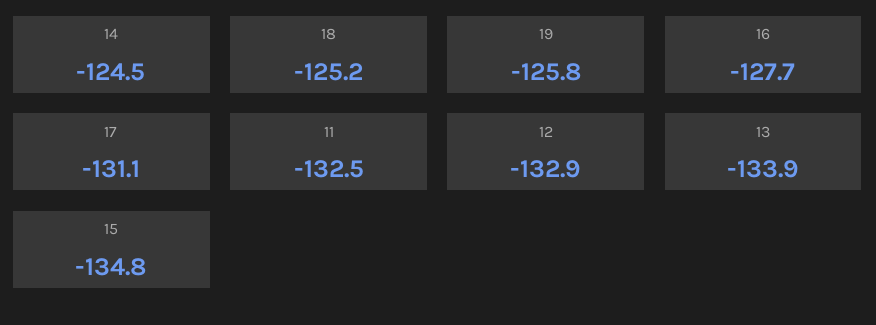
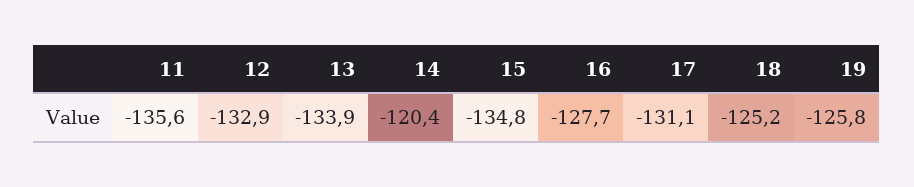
14: -124.5 -> -120.4
11: -132.5 -> -135.6

